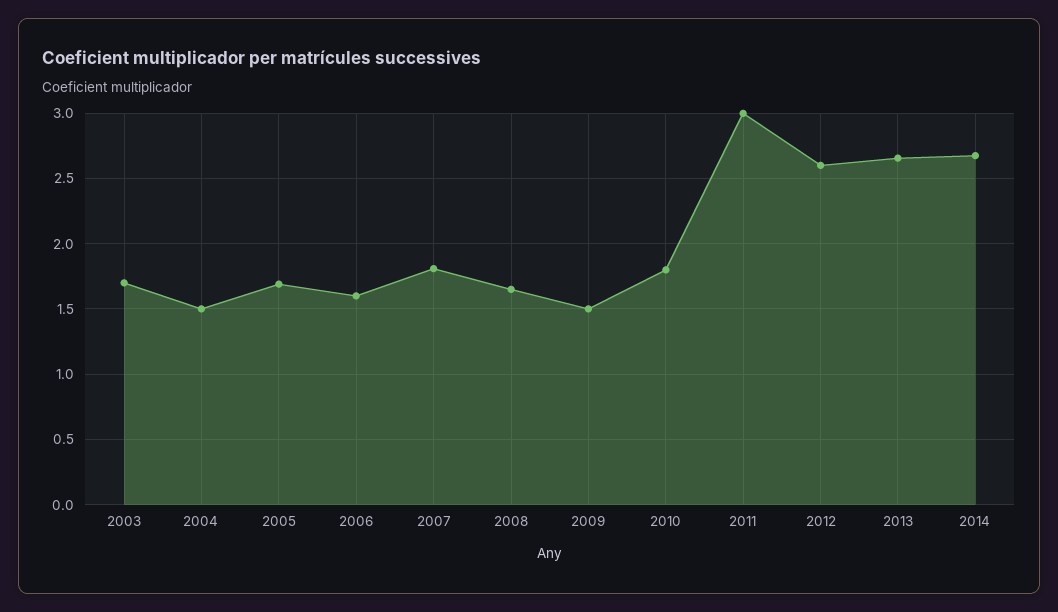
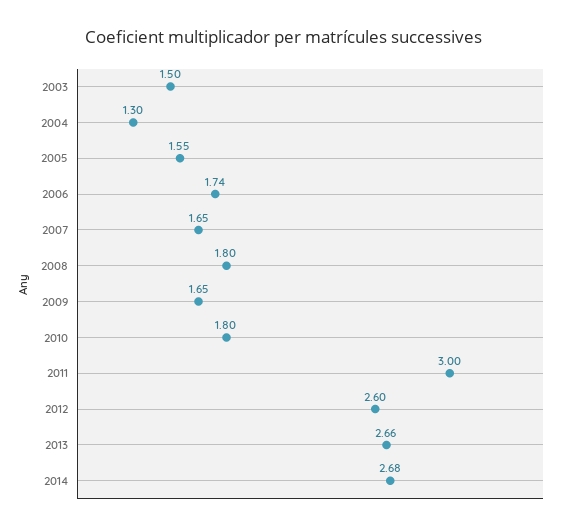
2003: 1.7 -> 1.5
2004: 1.5 -> 1.3
2005: 1.7 -> 1.55
2006: 1.6 -> 1.74
2007: 1.8 -> 1.65
2008: 1.65 -> 1.8
2009: 1.5 -> 1.65

